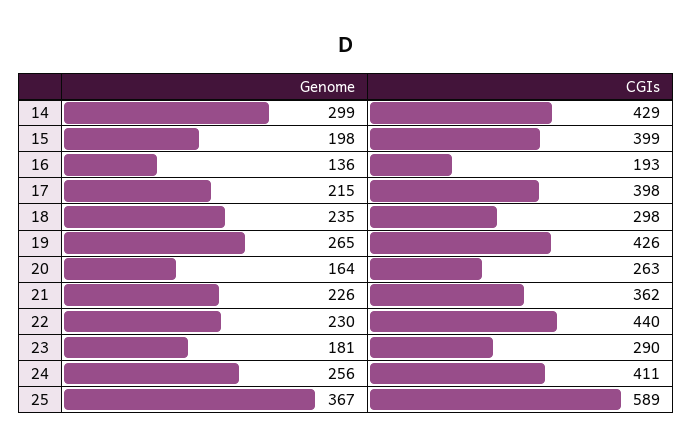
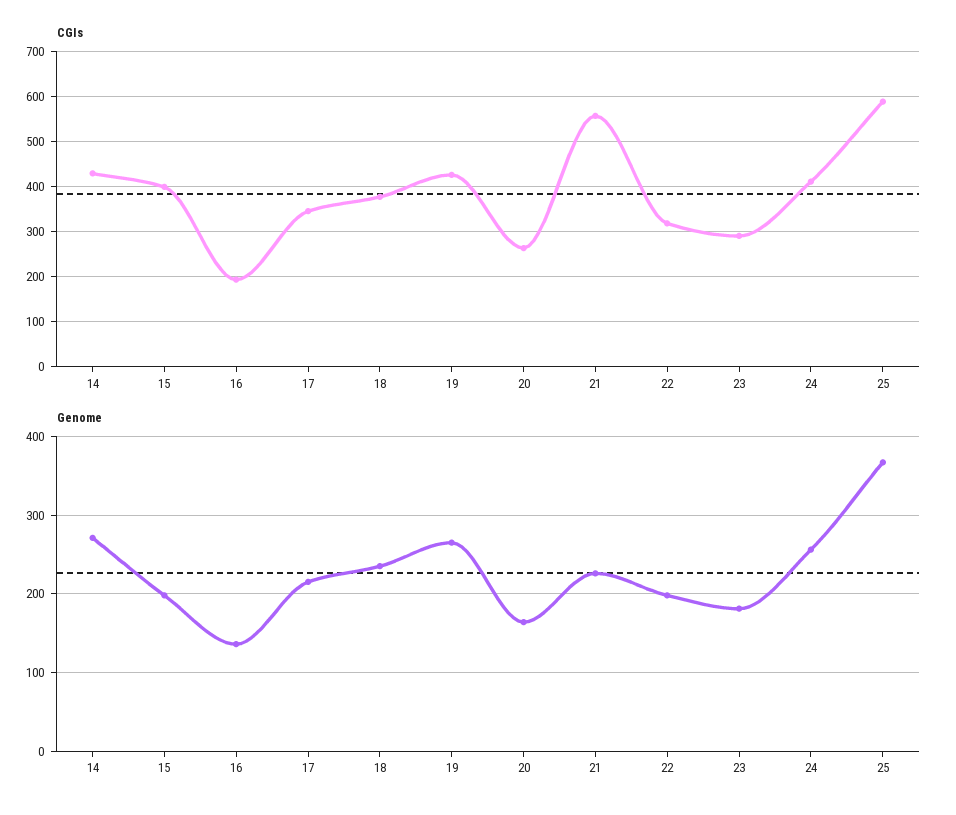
Genome, 14: 299 -> 270
CGIs, 17: 398 -> 340
CGIs, 18: 298 -> 380
CGIs, 21: 362 -> 560
Genome, 22: 230 -> 200
CGIs, 22: 440 -> 320

